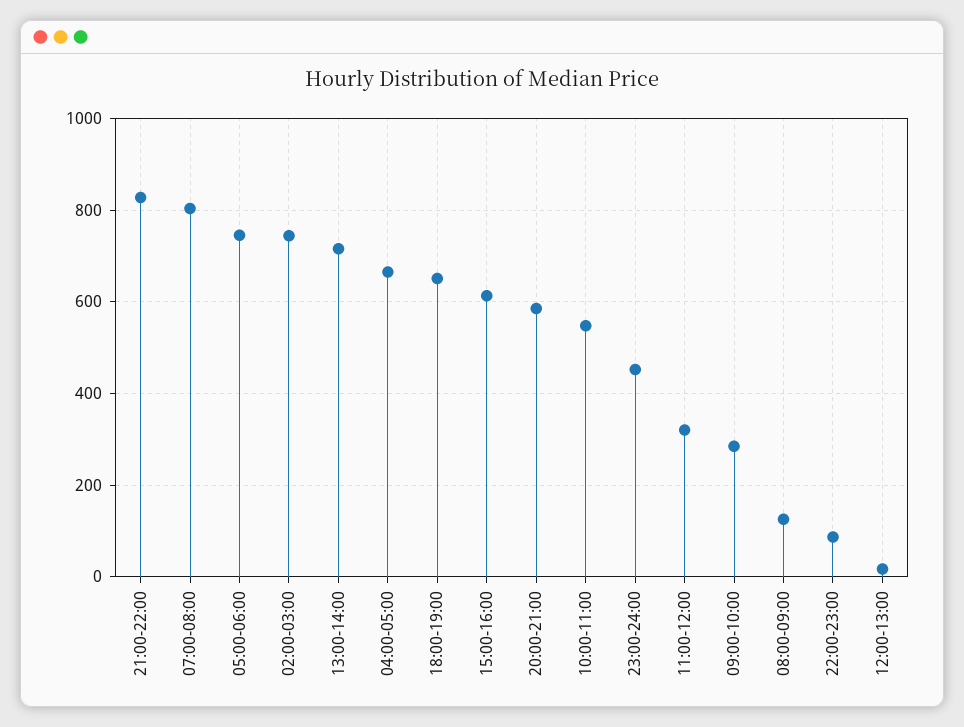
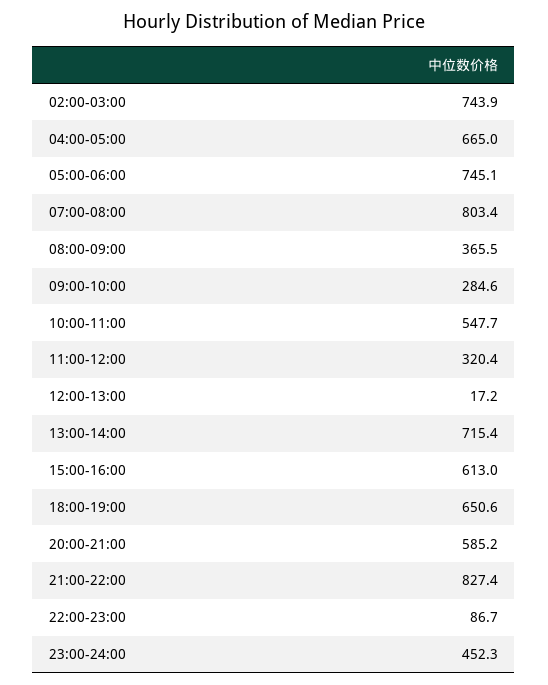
08:00-09:00: 120 -> 365.5

